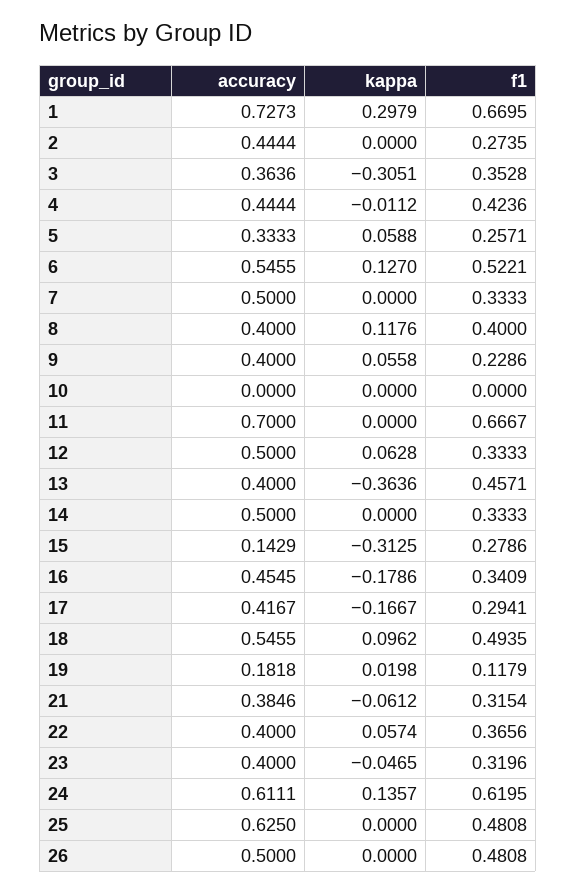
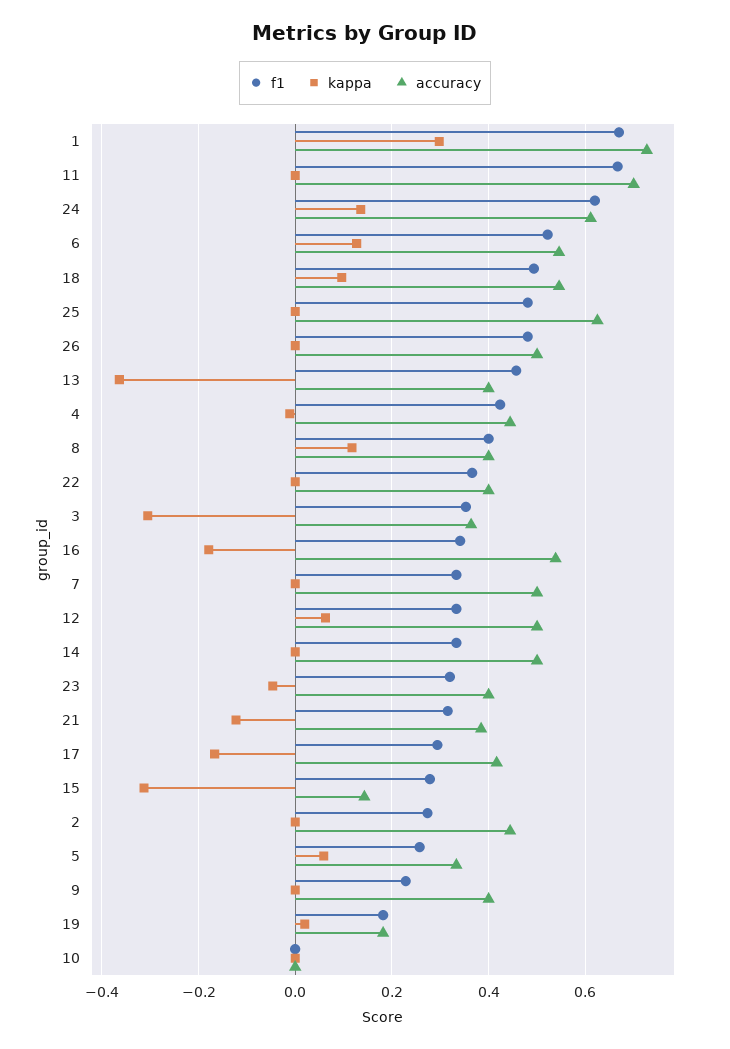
kappa, 9: 0.0558 -> 0
accuracy, 16: 0.4545 -> 0.54
f1, 19: 0.1179 -> 0.18
kappa, 21: -0.0612 -> -0.12
kappa, 22: 0.0574 -> 0

